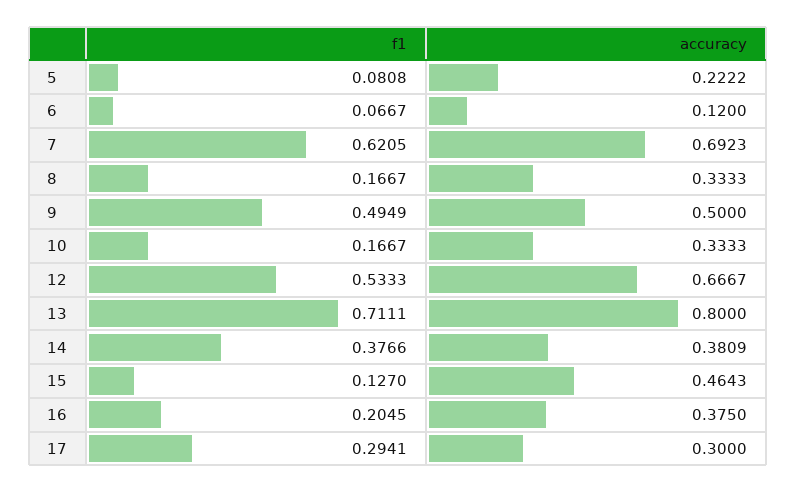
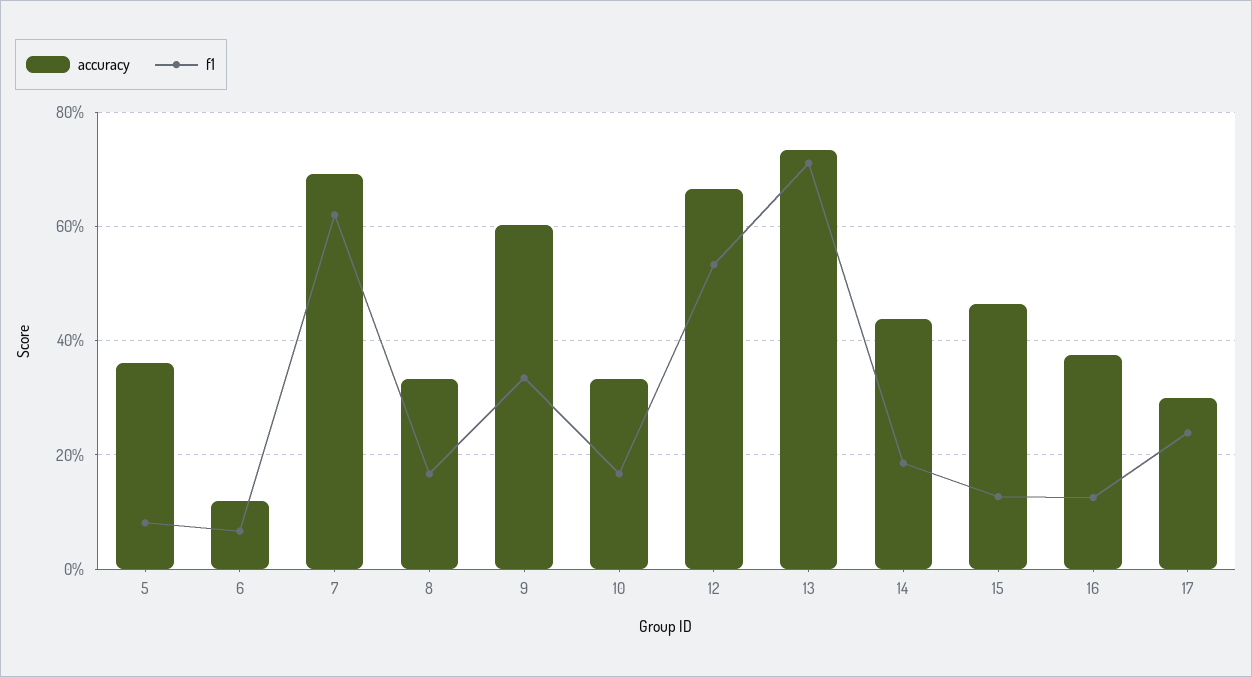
accuracy, 5: 0.2222 -> 0.36
f1, 9: 0.4949 -> 0.34
accuracy, 9: 0.5 -> 0.6
accuracy, 13: 0.8 -> 0.74
f1, 14: 0.3766 -> 0.18
accuracy, 14: 0.3809 -> 0.44
f1, 16: 0.2045 -> 0.12
f1, 17: 0.2941 -> 0.24

